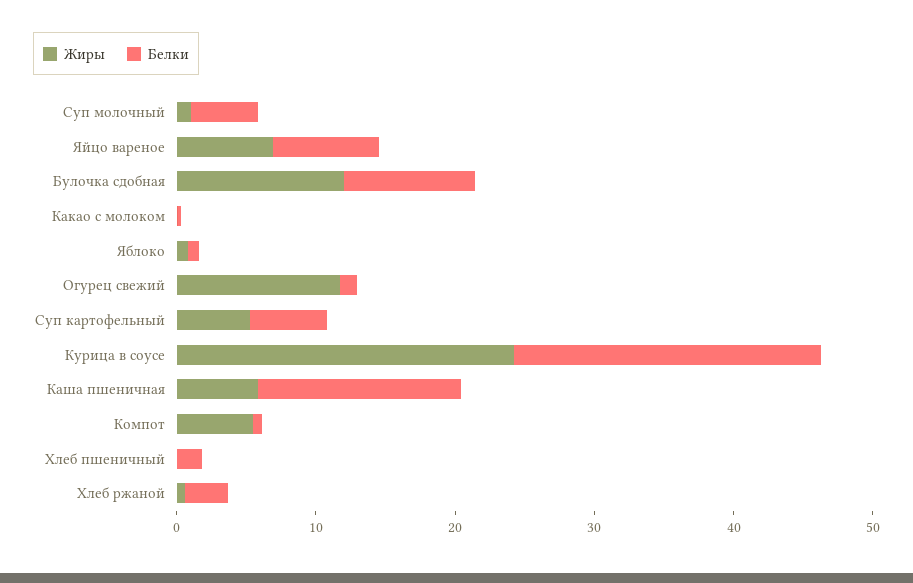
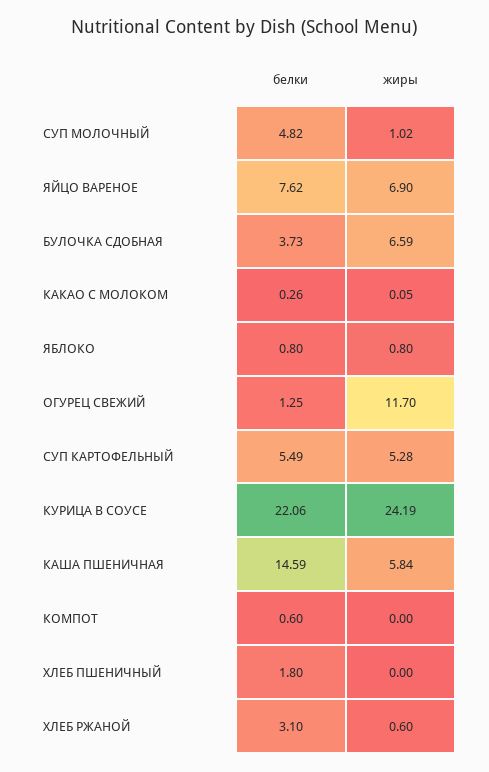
Жиры, Булочка сдобная: 12 -> 6.59
Белки, Булочка сдобная: 10 -> 3.73
Жиры, Компот: 6 -> 0

